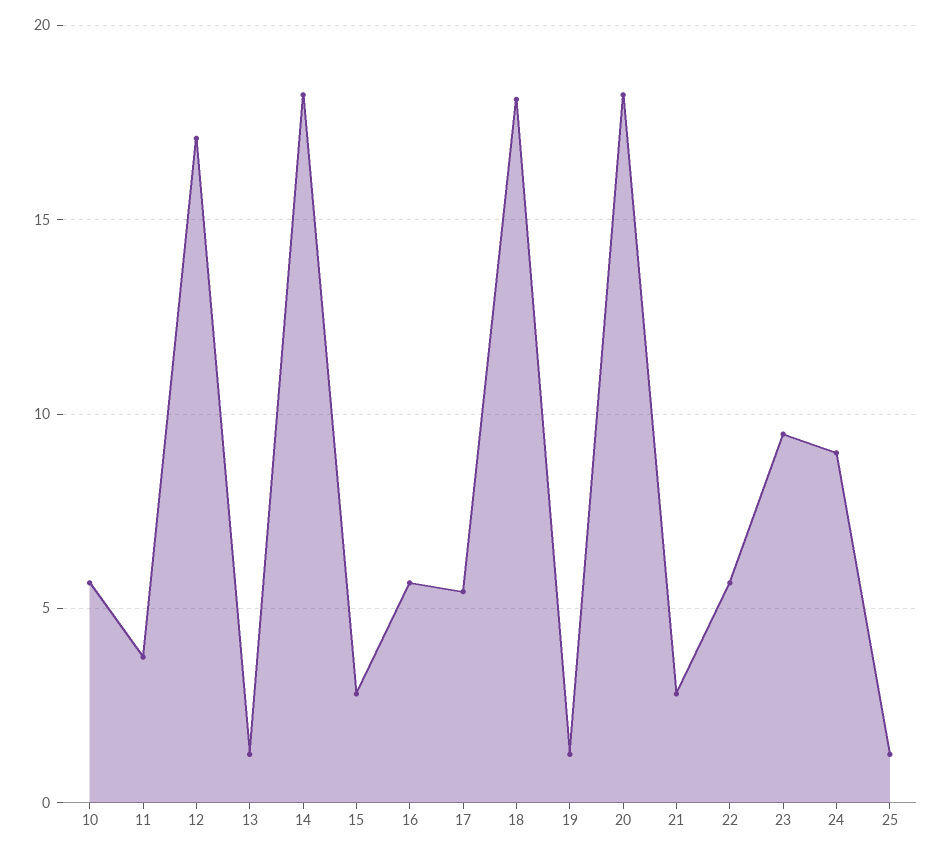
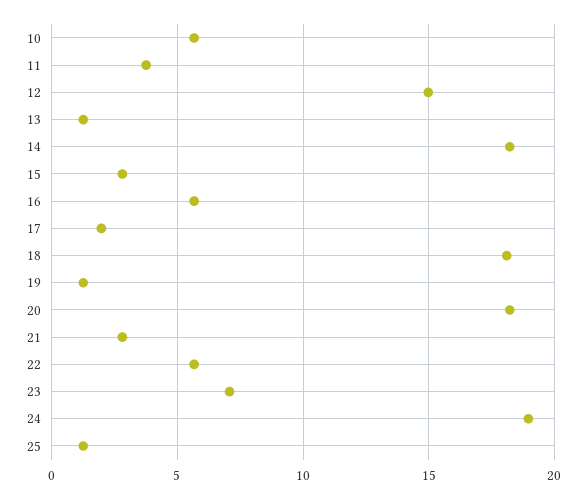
12: 17 -> 15
17: 5.5 -> 2
23: 9.5 -> 7
24: 9 -> 19

